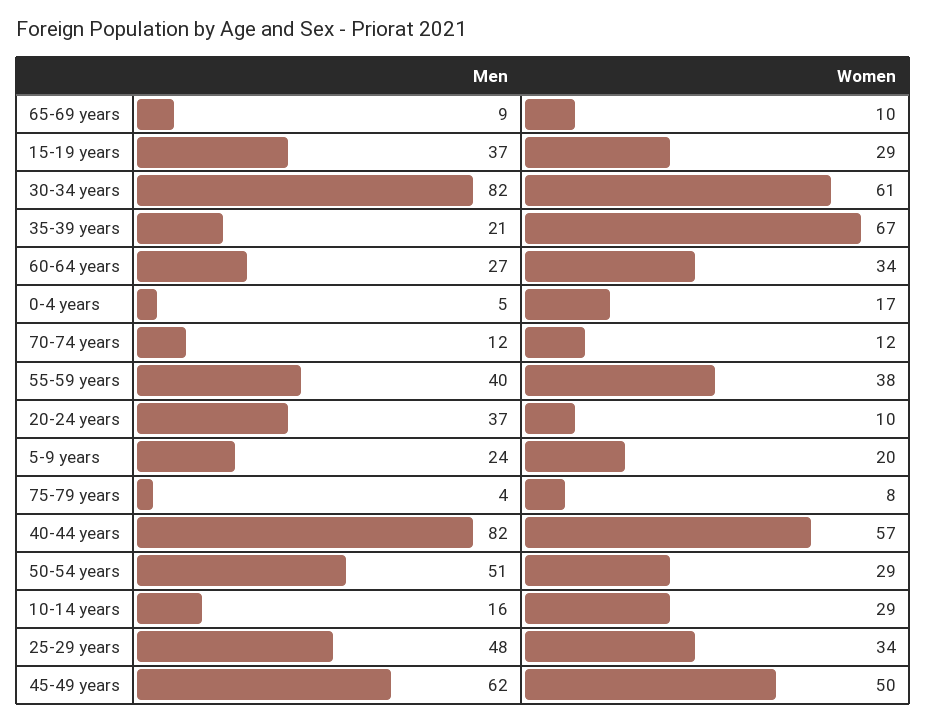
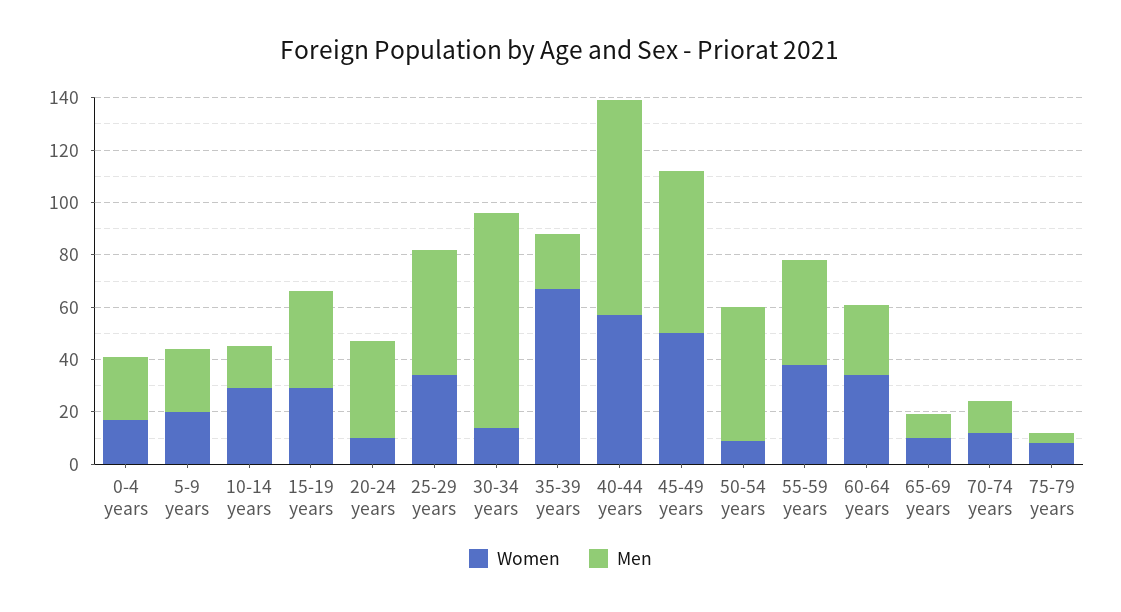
Women, 30-34 years: 61 -> 15
Men, 0-4 years: 5 -> 25
Women, 50-54 years: 29 -> 10

